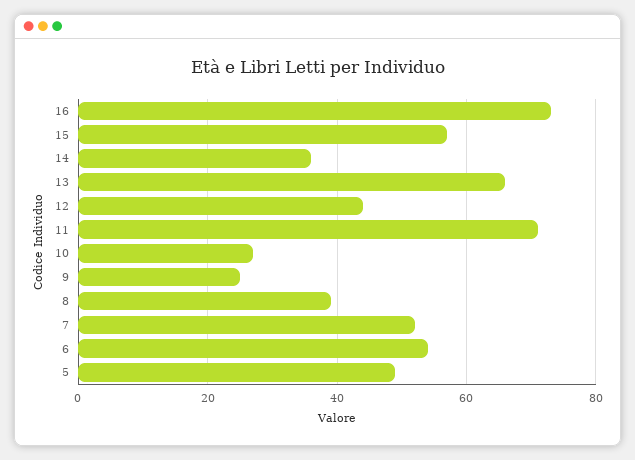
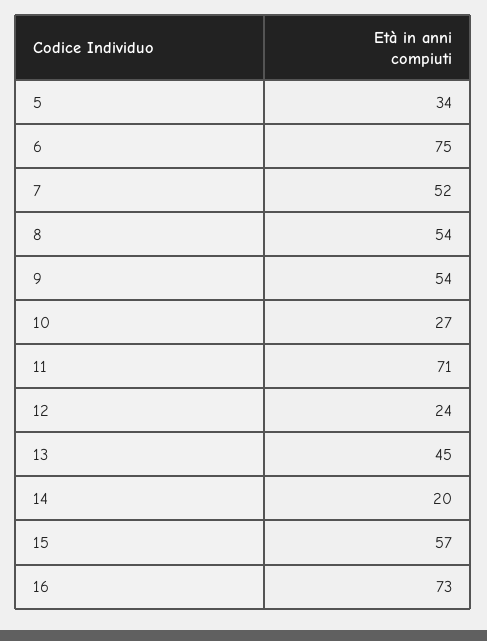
14: 35 -> 20
13: 65 -> 45
12: 45 -> 24
9: 25 -> 54
8: 40 -> 54
6: 55 -> 75
5: 50 -> 34

